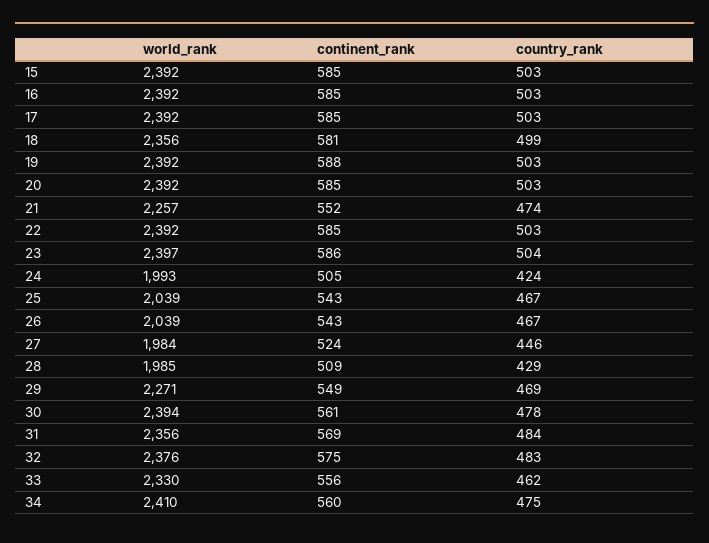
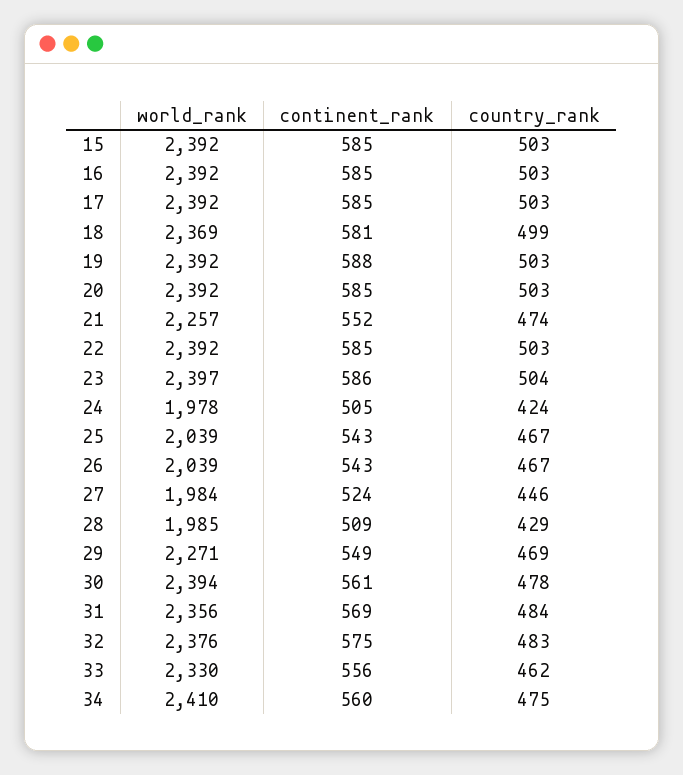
world_rank, 18: 2356 -> 2369
world_rank, 24: 1993 -> 1978

